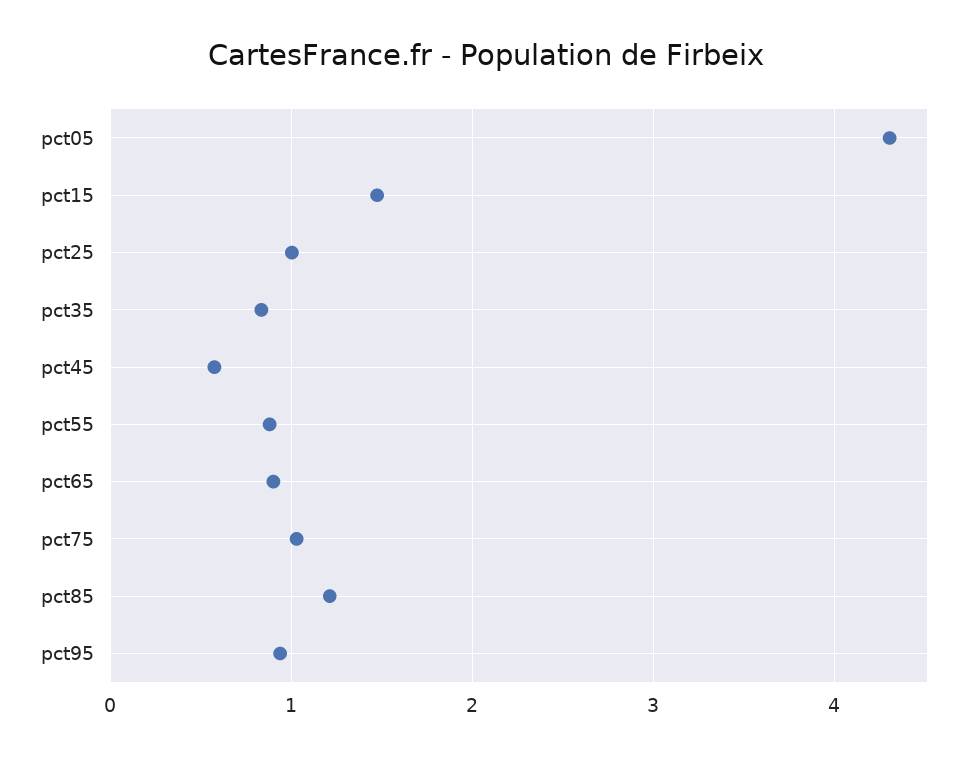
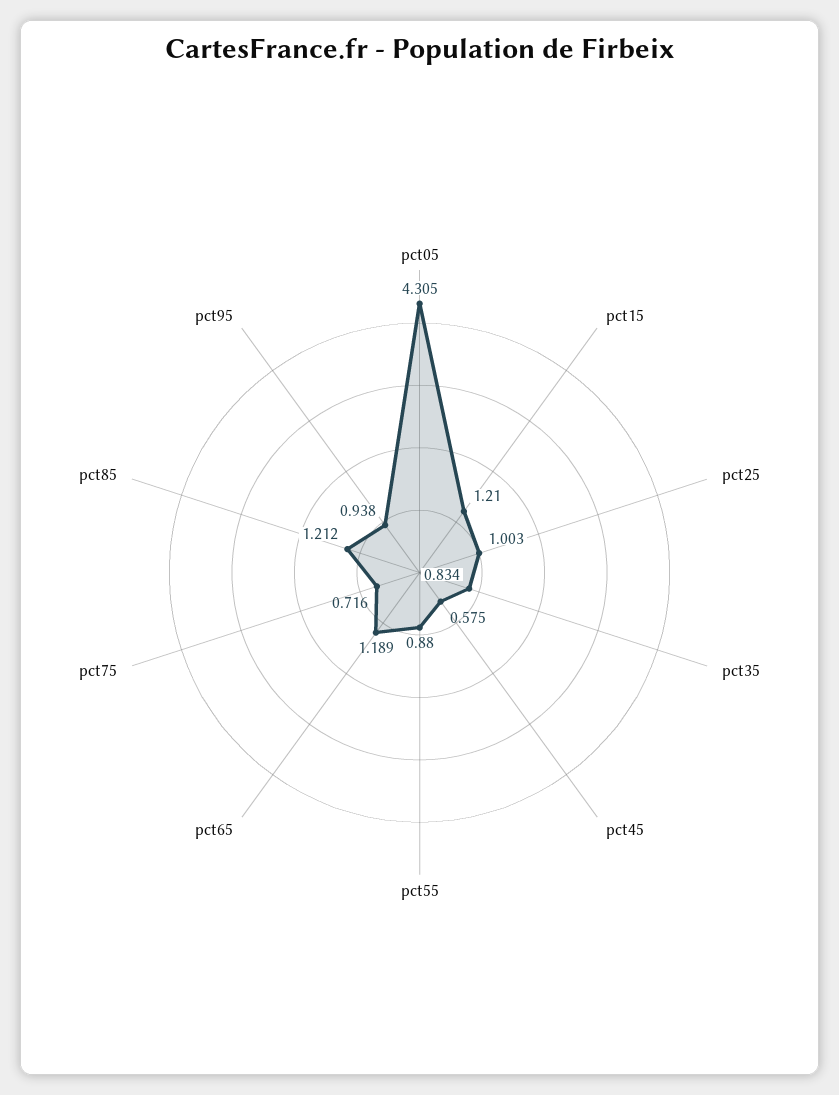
pct15: 1.5 -> 1.21
pct65: 0.9 -> 1.189
pct75: 1 -> 0.716

